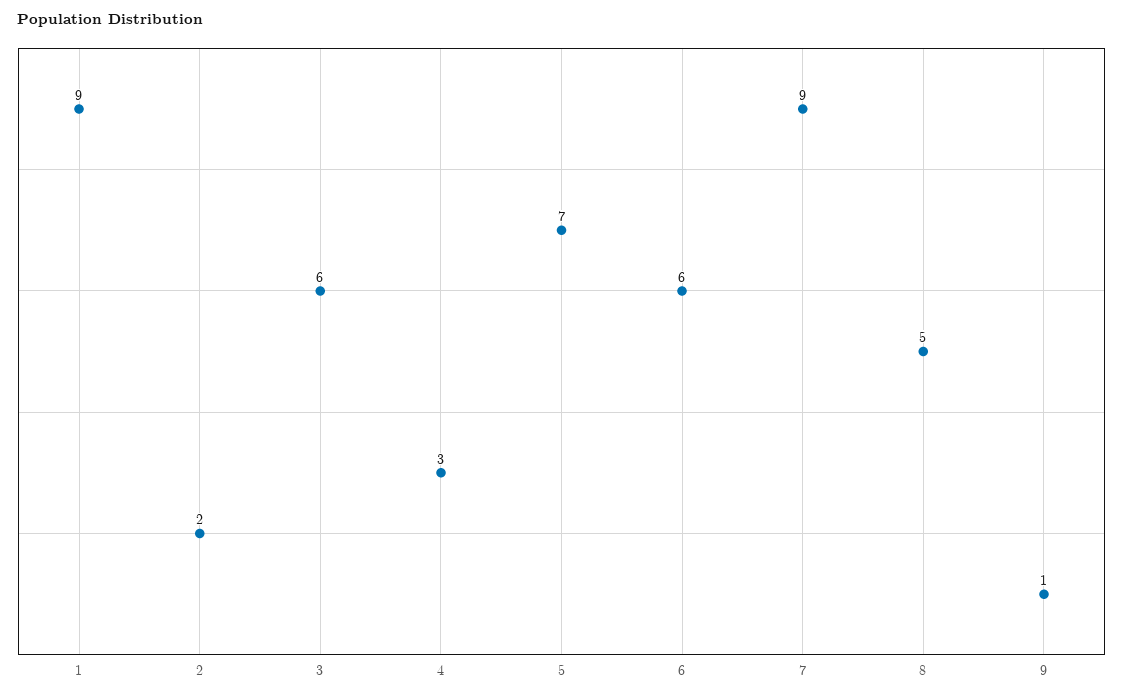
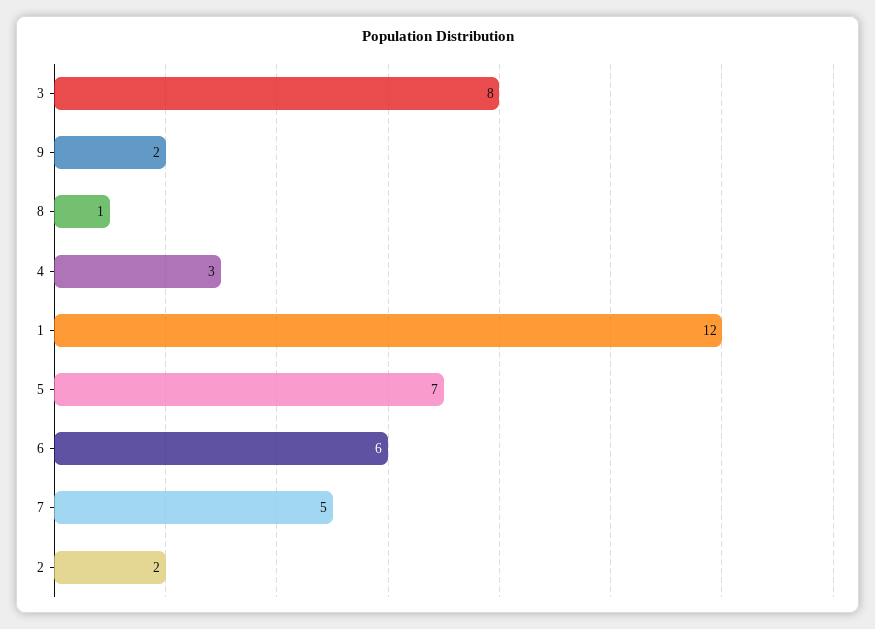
1: 9 -> 12
3: 6 -> 8
7: 9 -> 5
8: 5 -> 1
9: 1 -> 2

